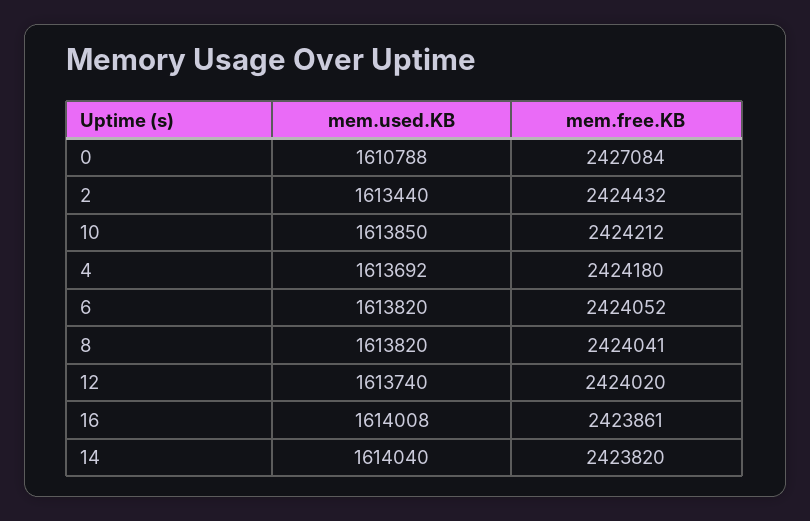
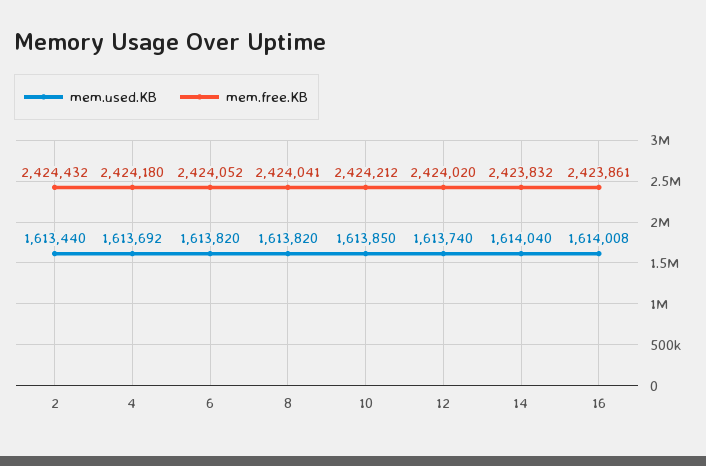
mem.used.KB, 0: 1610788 -> none
mem.free.KB, 0: 2427084 -> none
mem.free.KB, 14: 2423820 -> 2423832

